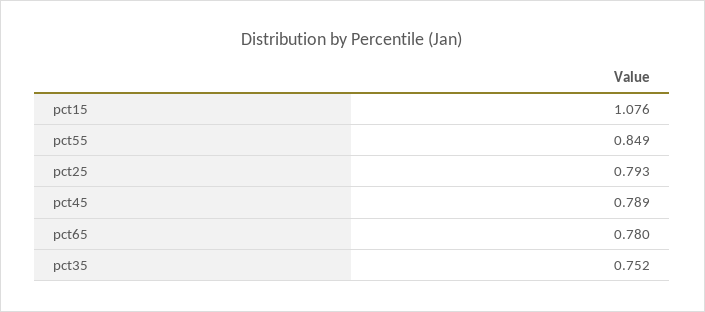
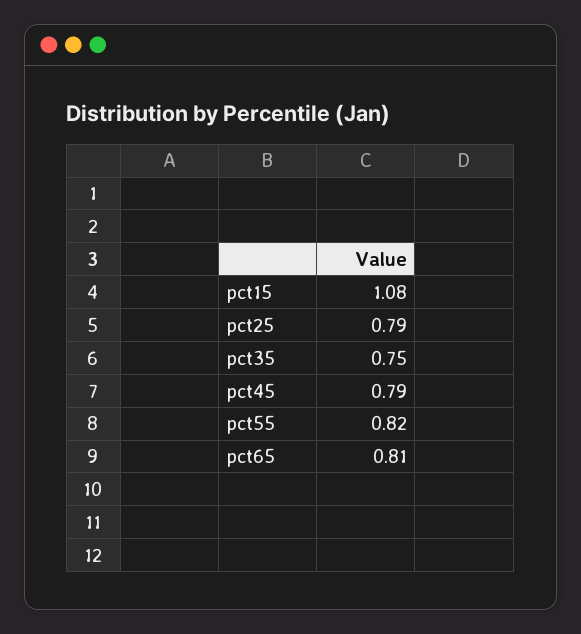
pct55: 0.849 -> 0.82
pct65: 0.78 -> 0.81

